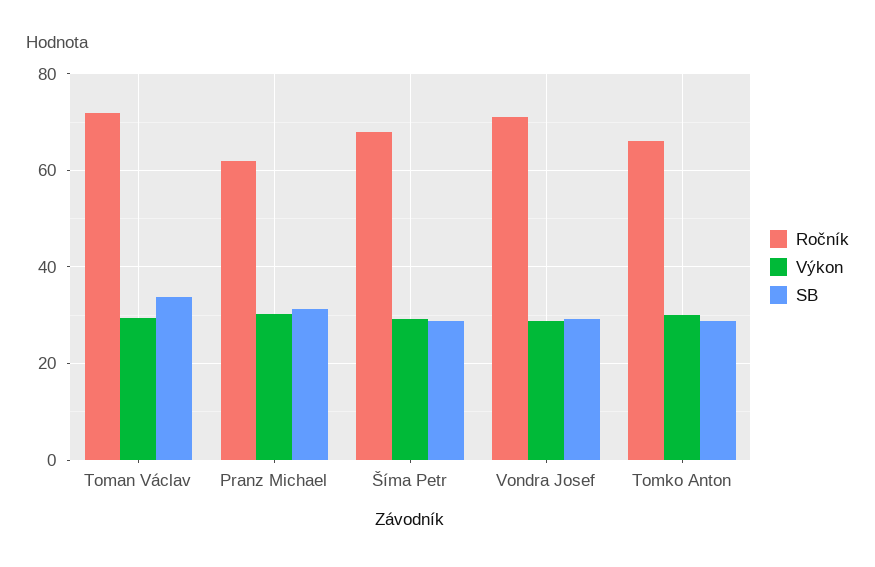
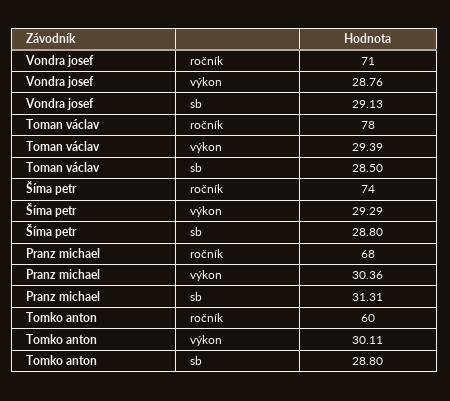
Ročník, Toman Václav: 72 -> 78
SB, Toman Václav: 34 -> 28.5
Ročník, Pranz Michael: 62 -> 68
Ročník, Šíma Petr: 68 -> 74
Ročník, Tomko Anton: 66 -> 60

